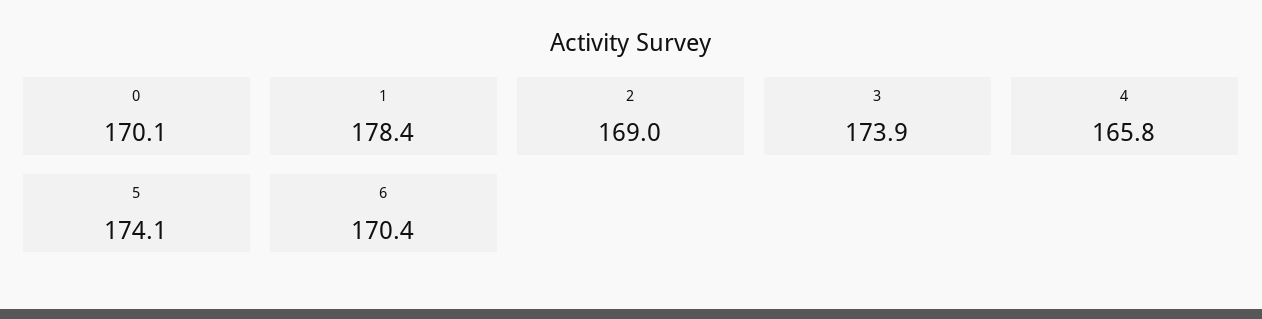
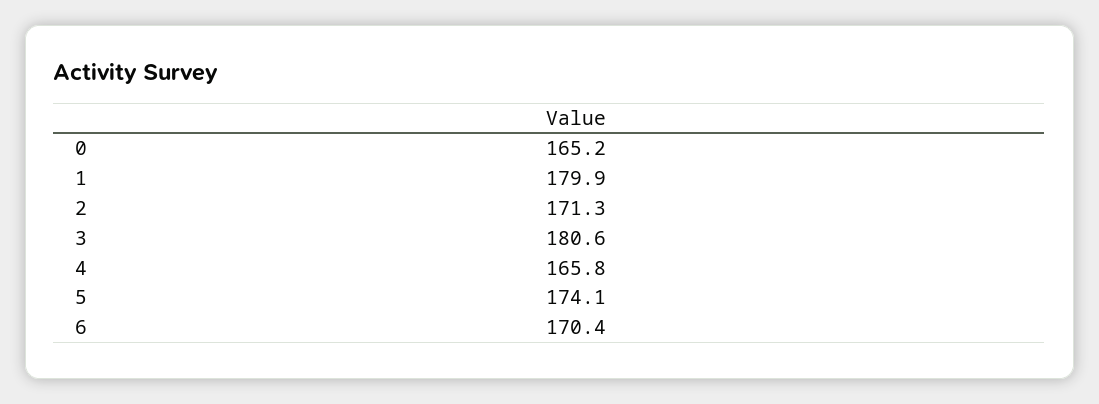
0: 170.1 -> 165.2
1: 178.4 -> 179.9
2: 169 -> 171.3
3: 173.9 -> 180.6

